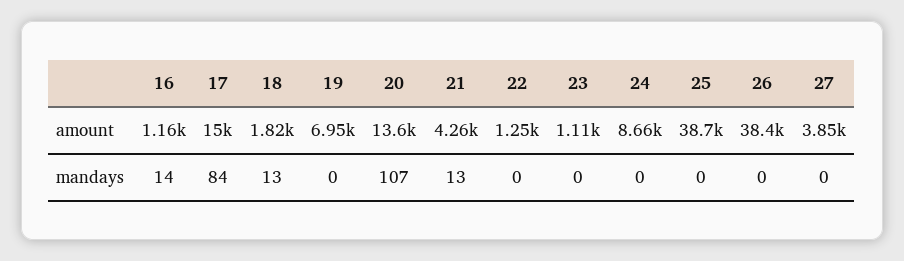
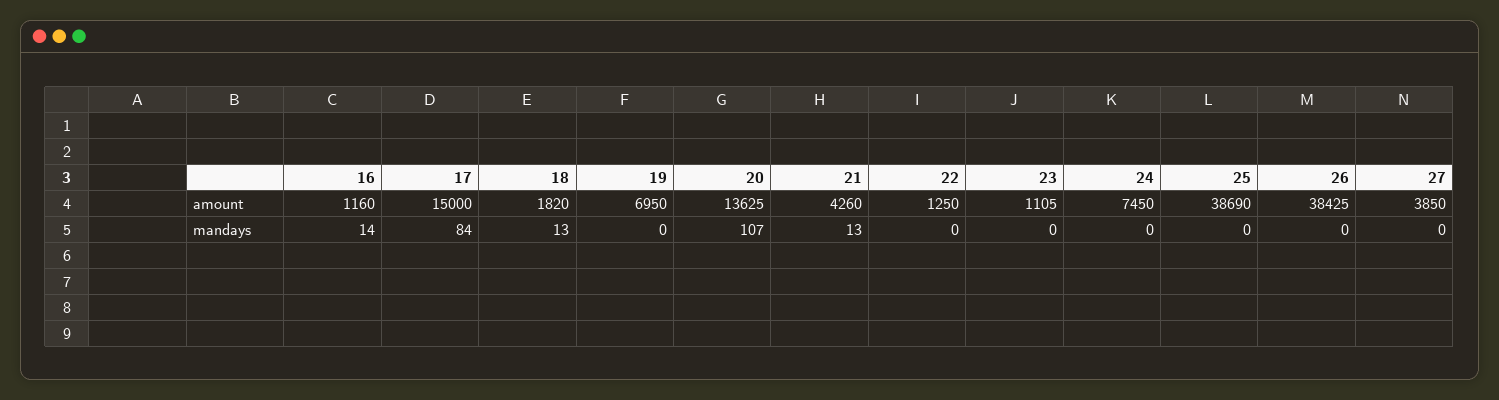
24, amount: 8660 -> 7450

